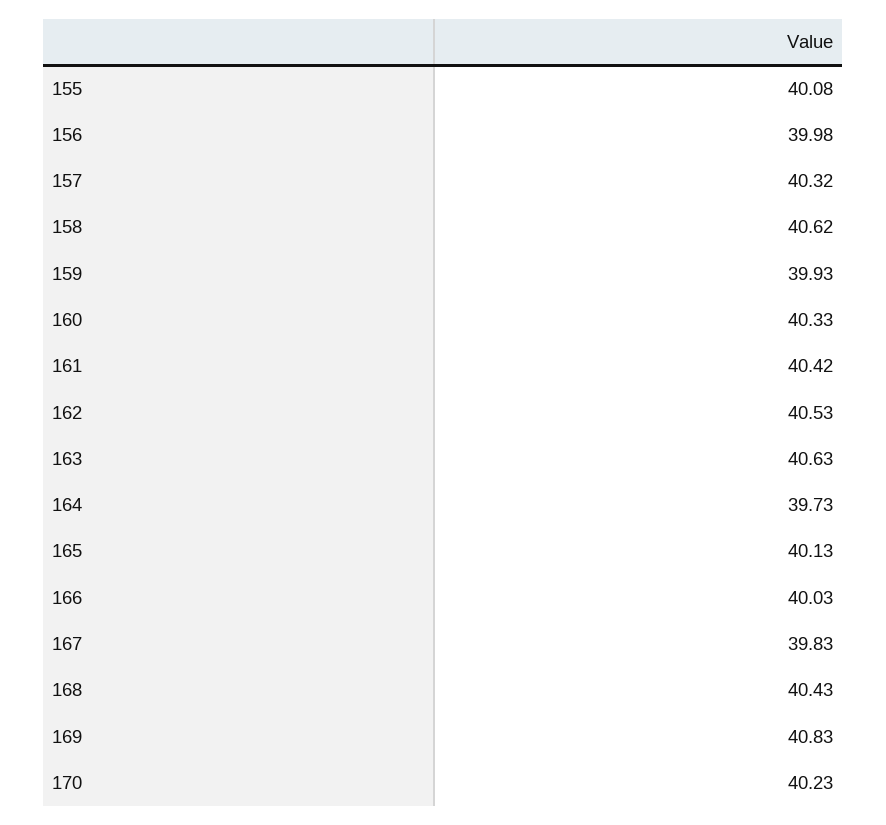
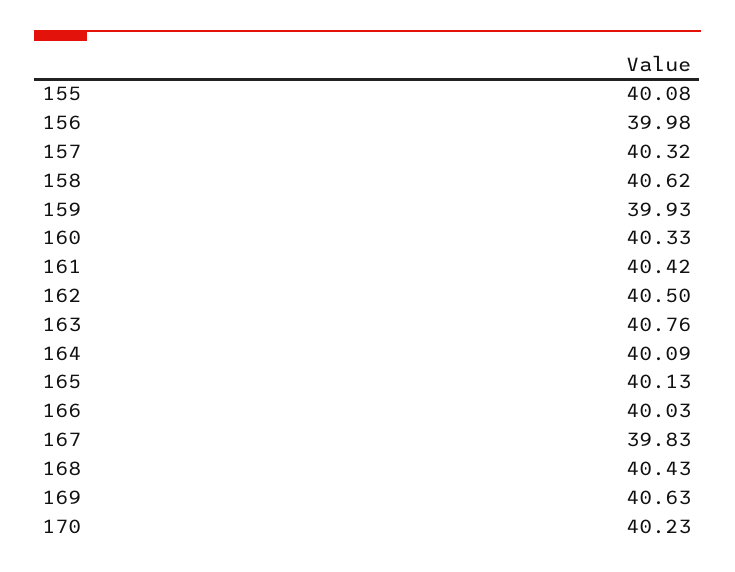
162: 40.53 -> 40.5
163: 40.63 -> 40.76
164: 39.73 -> 40.09
169: 40.83 -> 40.63

